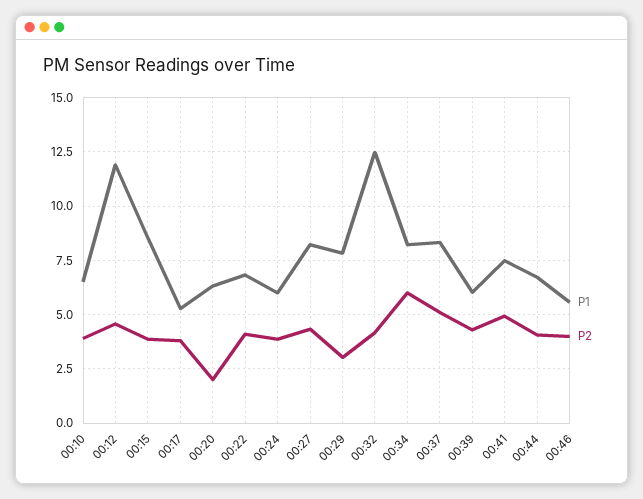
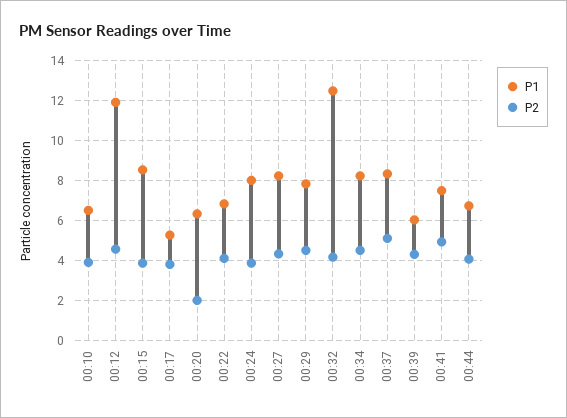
P1, 00:24: 6 -> 8
P2, 00:29: 3 -> 4.5
P2, 00:34: 6 -> 4.5
P1, 00:46: 5.5 -> none
P2, 00:46: 4 -> none

